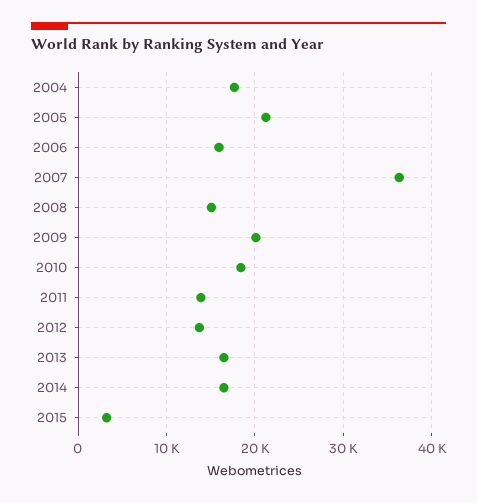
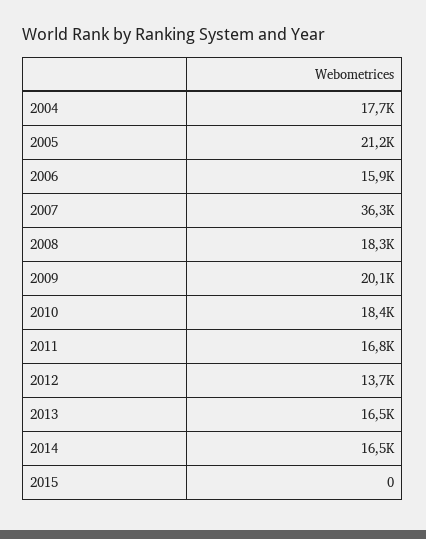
2008: 15000 -> 18300
2011: 14000 -> 16800
2015: 3000 -> 0

